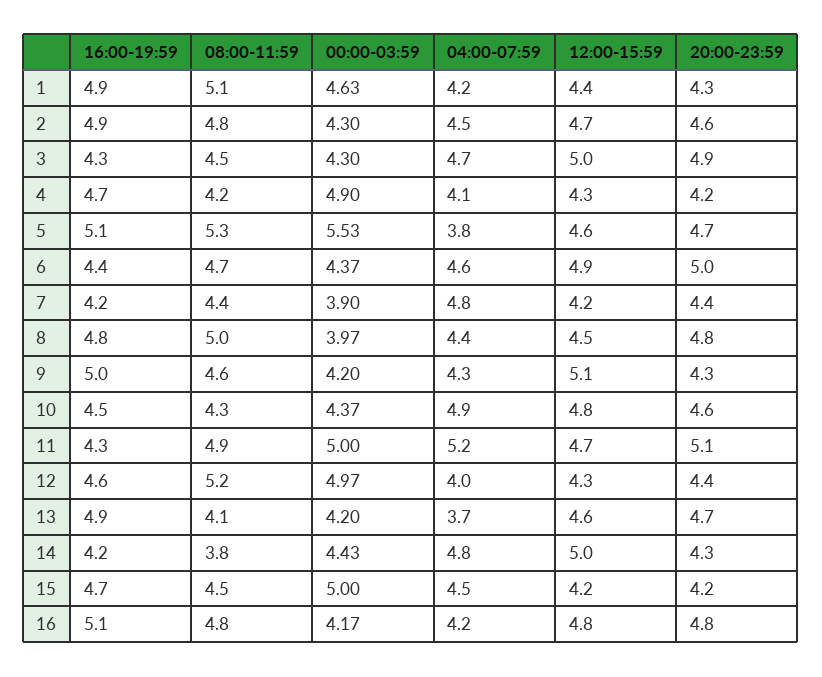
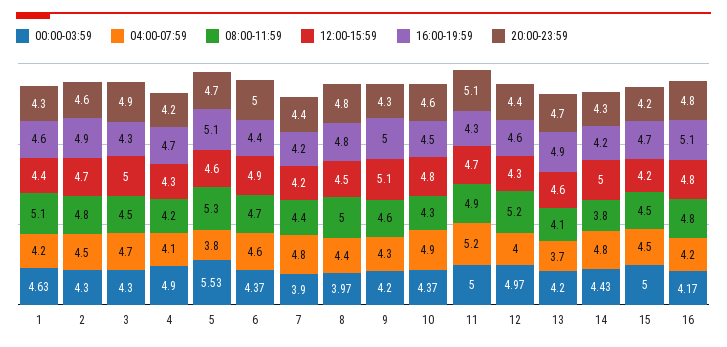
16:00-19:59, 1: 4.9 -> 4.6

